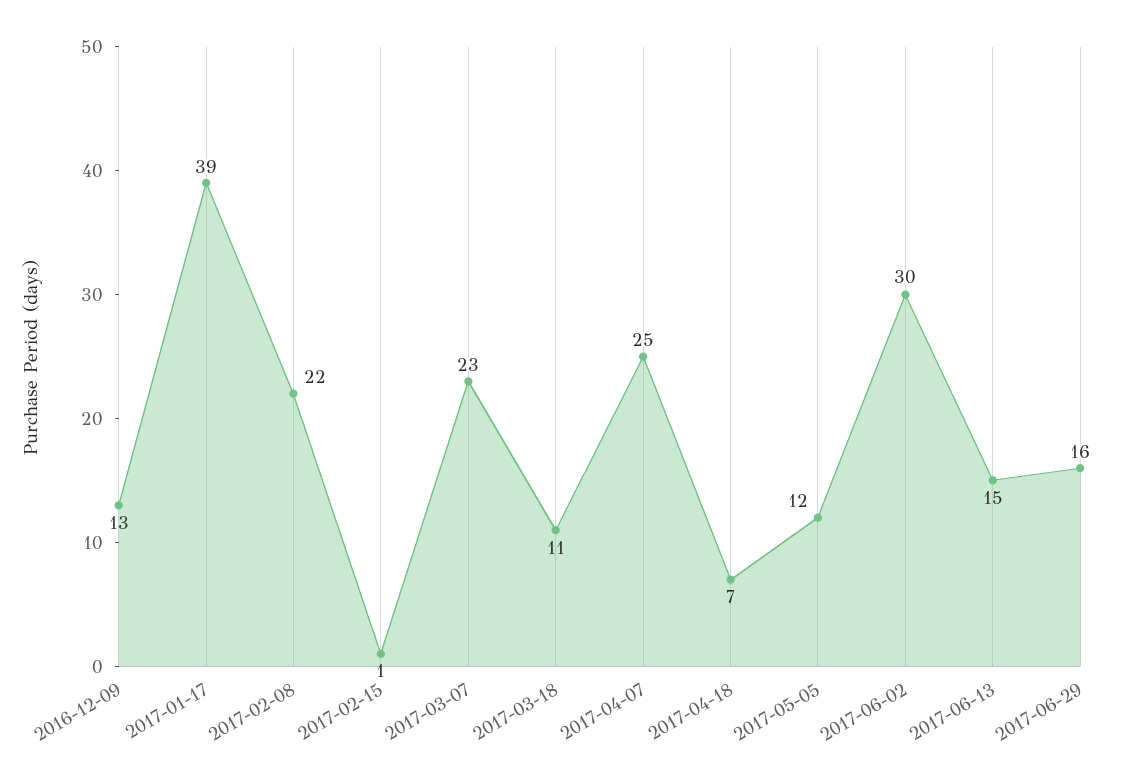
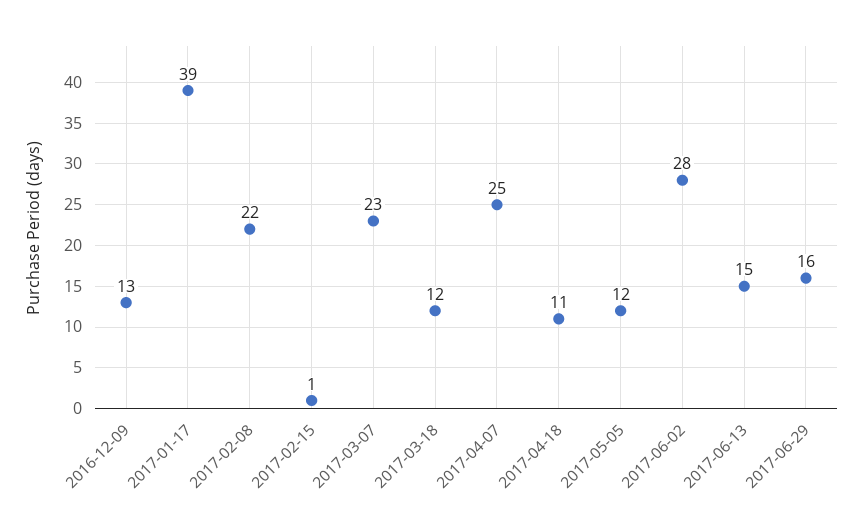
2017-03-18: 11 -> 12
2017-04-18: 7 -> 11
2017-06-02: 30 -> 28

